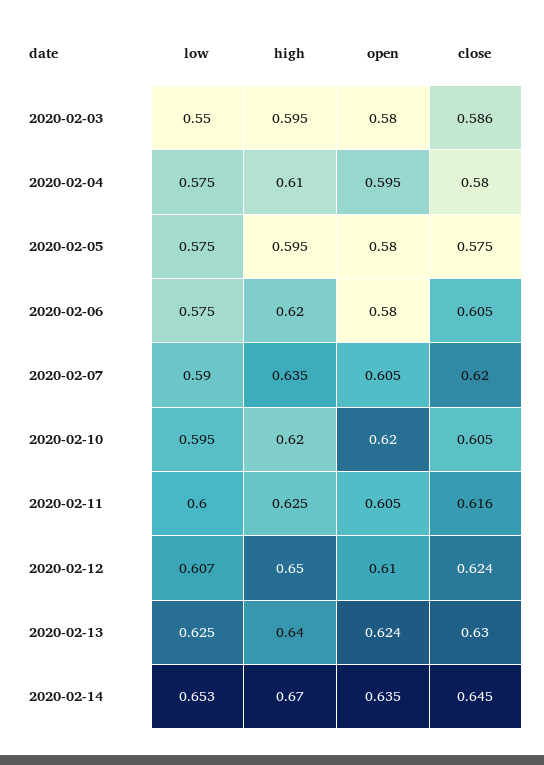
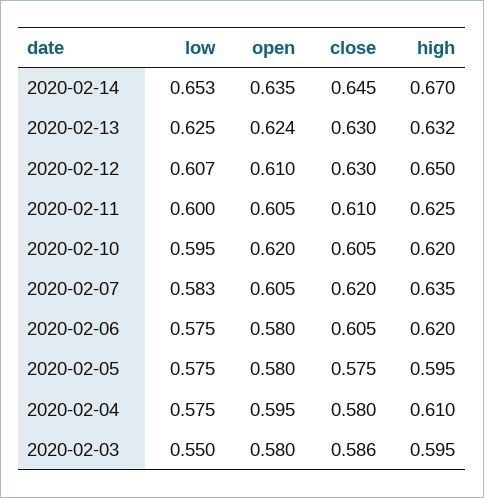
low, 2020-02-07: 0.59 -> 0.583
close, 2020-02-11: 0.616 -> 0.61
close, 2020-02-12: 0.624 -> 0.63
high, 2020-02-13: 0.64 -> 0.632

